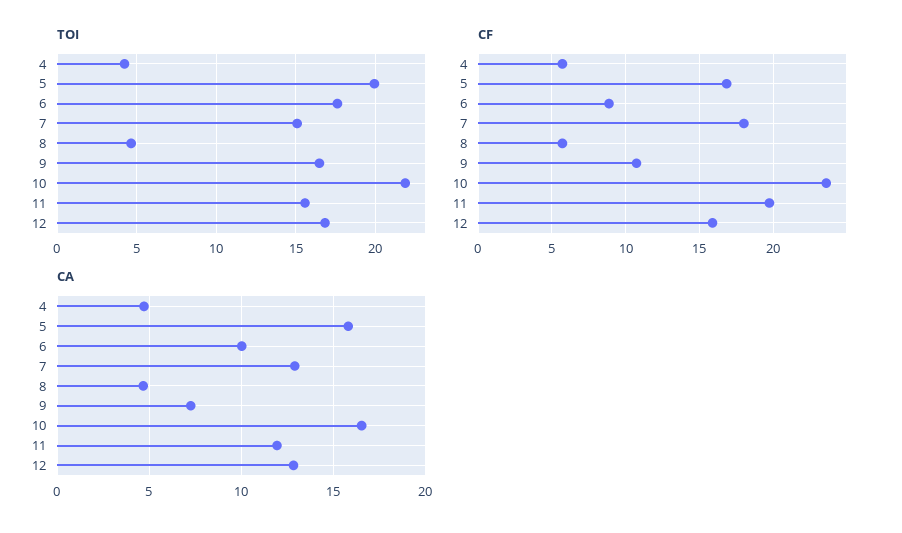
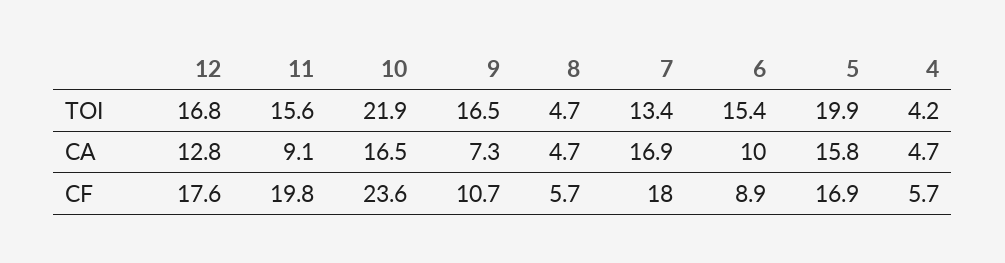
TOI, 6: 17.5 -> 15.4
TOI, 7: 15 -> 13.4
CF, 12: 16 -> 17.6
CA, 7: 13 -> 16.9
CA, 11: 12 -> 9.1

